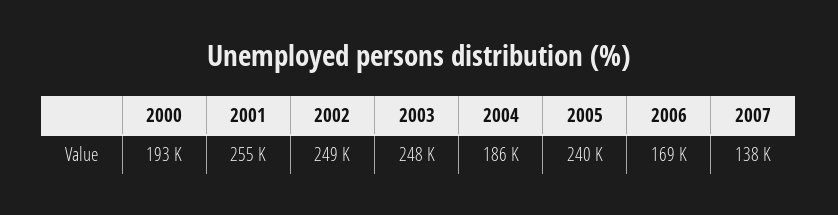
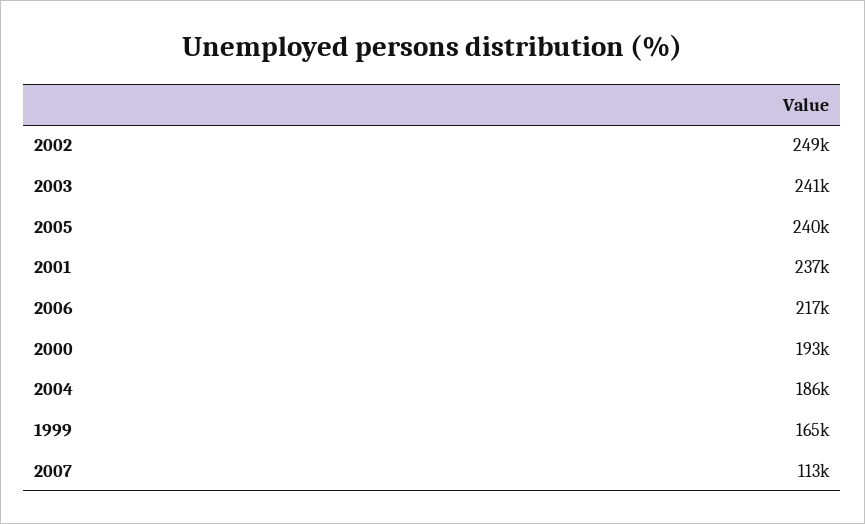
2001: 255000 -> 237000
2003: 248000 -> 241000
2006: 169000 -> 217000
2007: 138000 -> 113000
1999: none -> 165000

